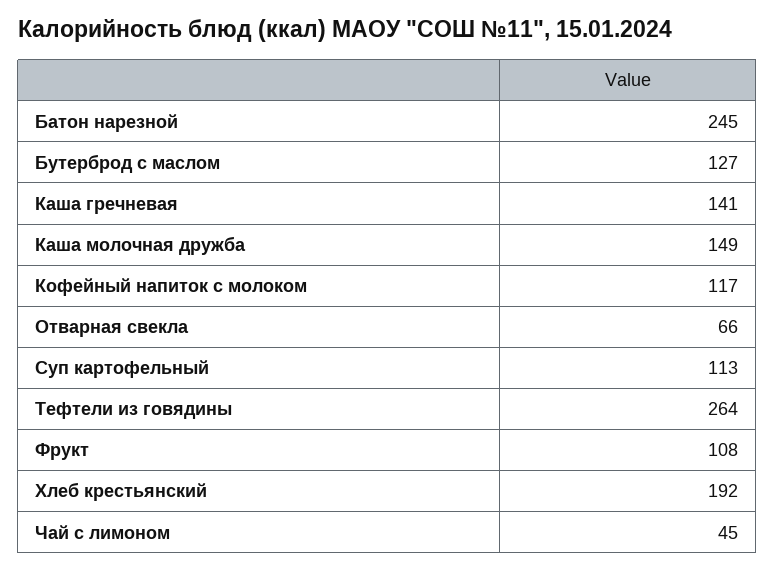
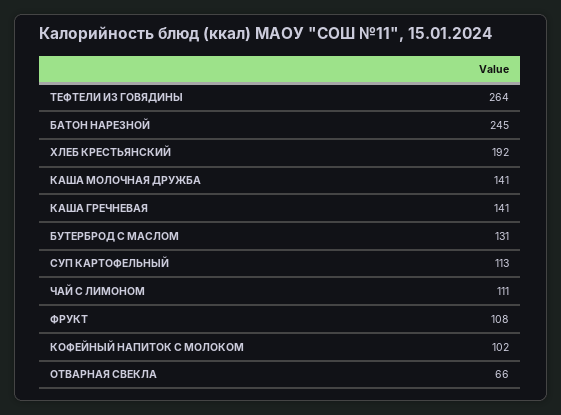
Бутерброд с маслом: 127 -> 131
Каша молочная дружба: 149 -> 141
Кофейный напиток с молоком: 117 -> 102
Чай с лимоном: 45 -> 111

